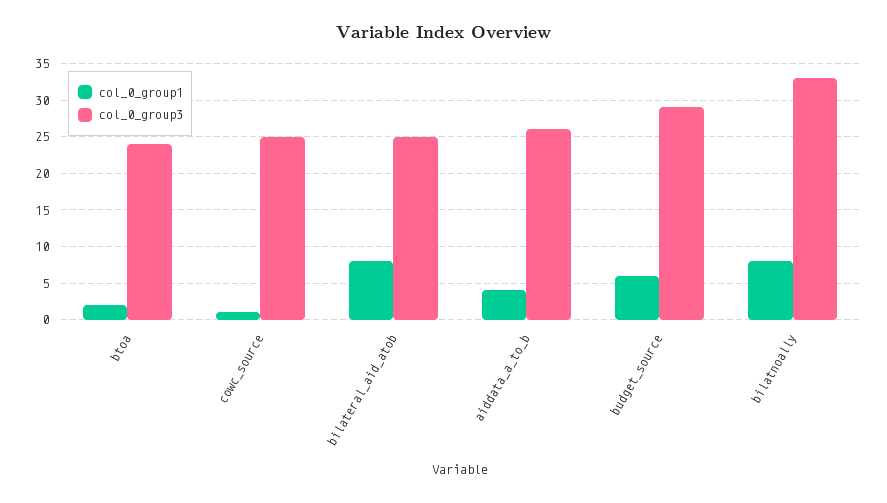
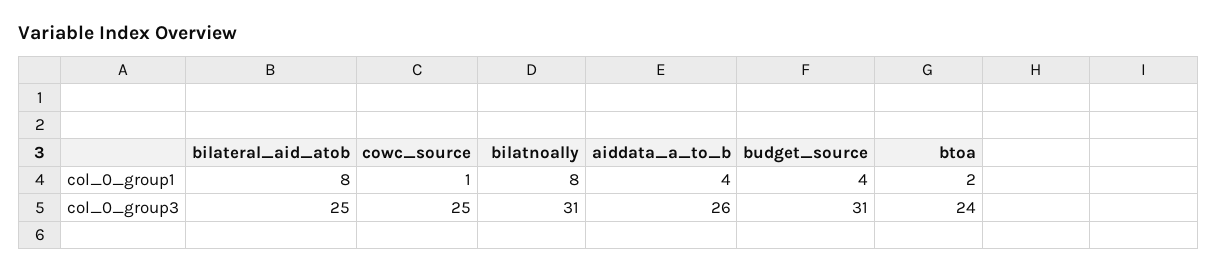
col_0_group1, budget_source: 6 -> 4
col_0_group3, budget_source: 29 -> 31
col_0_group3, bilatnoally: 33 -> 31

